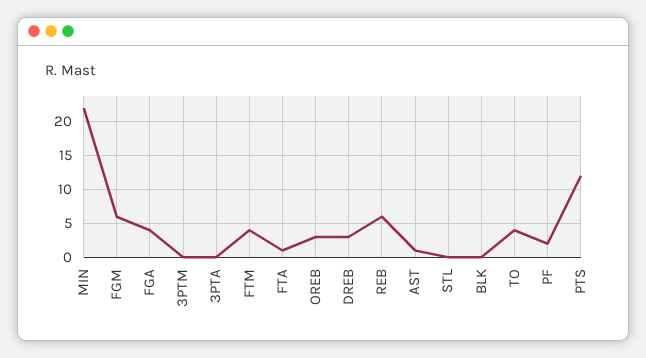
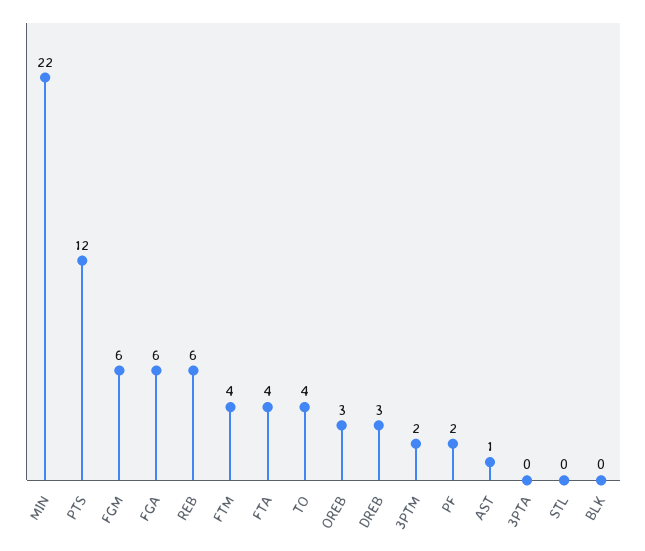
FGA: 4 -> 6
3PTM: 0 -> 2
FTA: 1 -> 4

